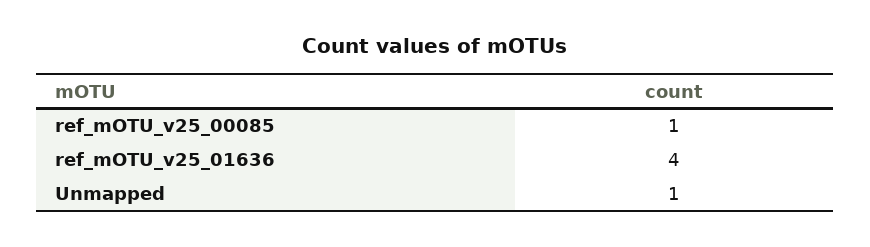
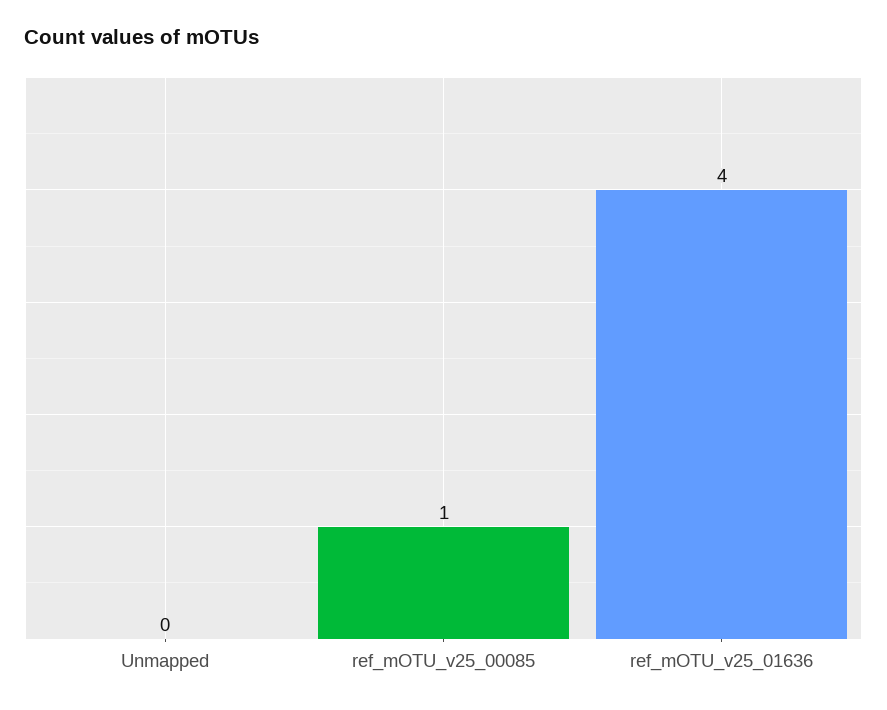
Unmapped: 1 -> 0

